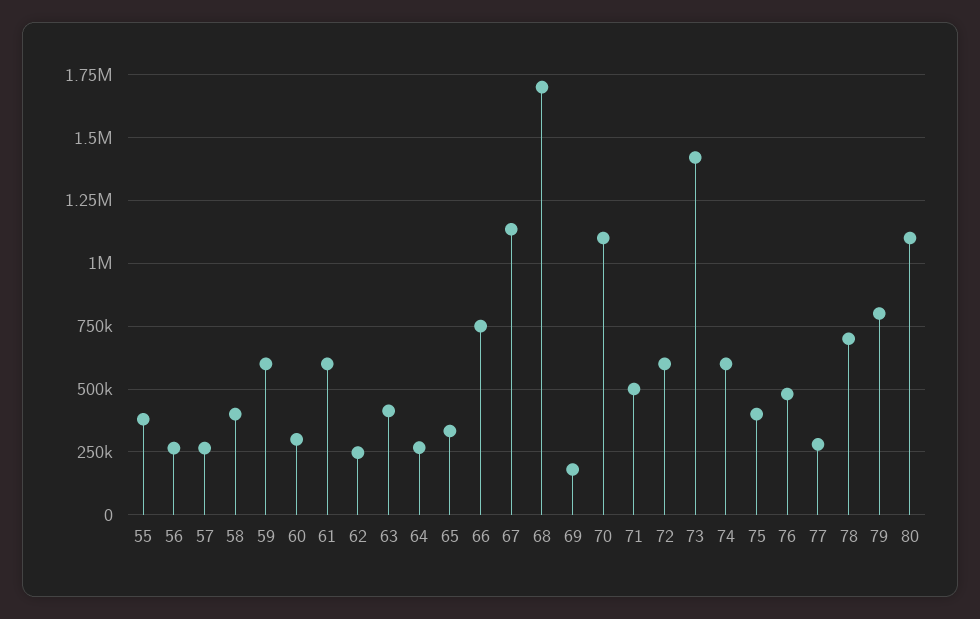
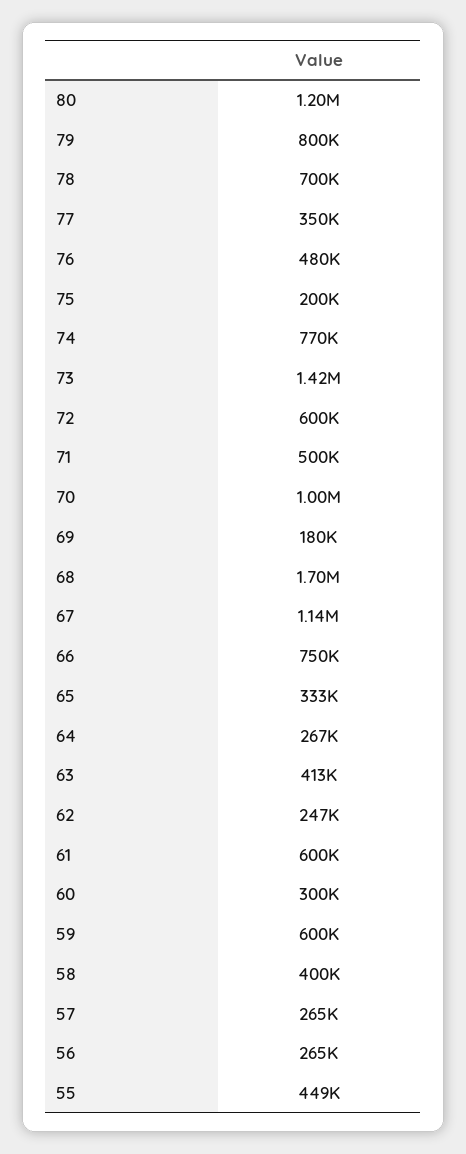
55: 375000 -> 449000
70: 1100000 -> 1000000
74: 600000 -> 770000
75: 400000 -> 200000
77: 275000 -> 350000
80: 1100000 -> 1200000

